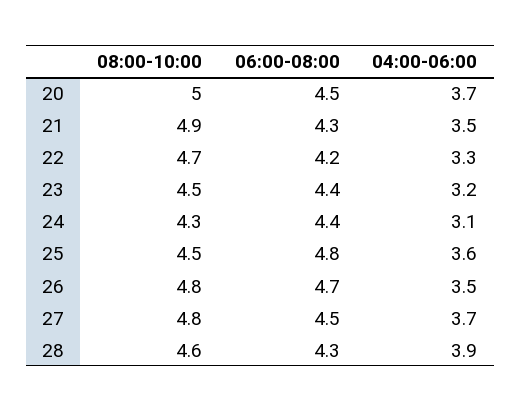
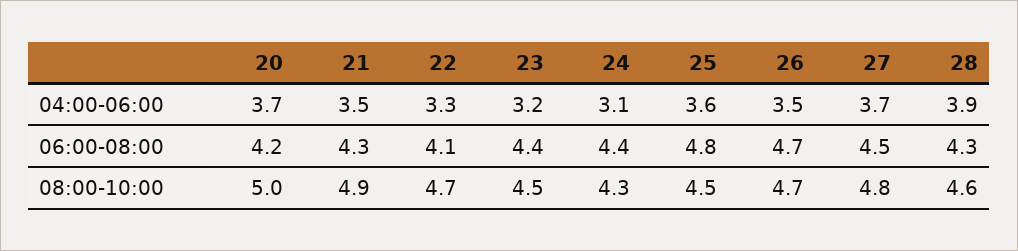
06:00-08:00, 20: 4.5 -> 4.2
06:00-08:00, 22: 4.2 -> 4.1
08:00-10:00, 26: 4.8 -> 4.7

